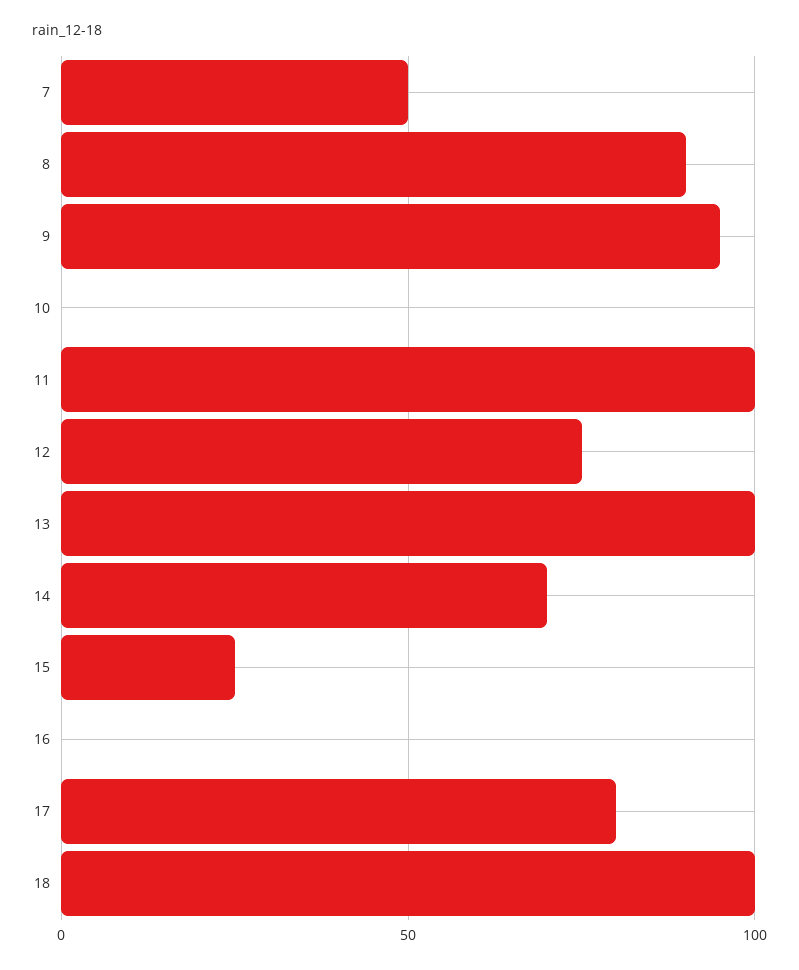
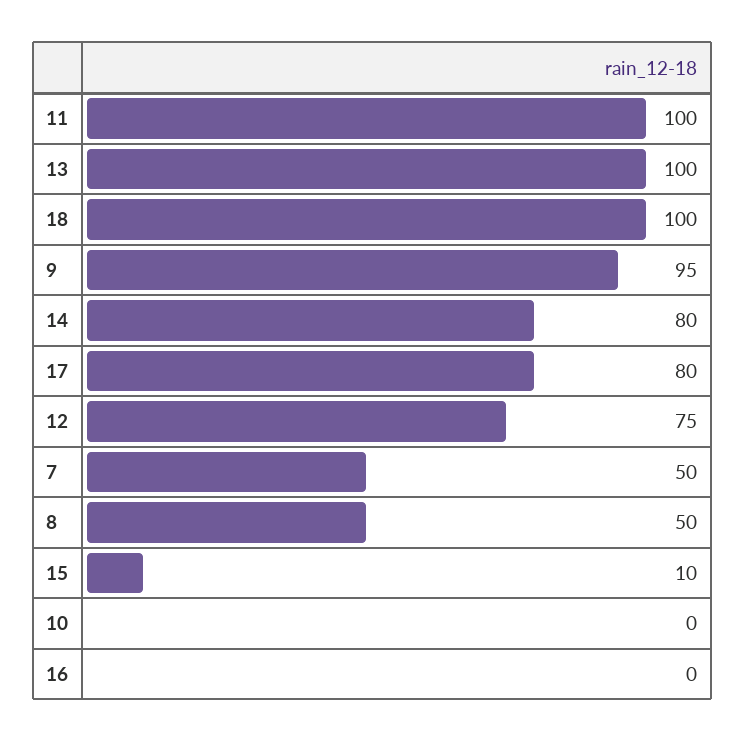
8: 90 -> 50
14: 70 -> 80
15: 25 -> 10

